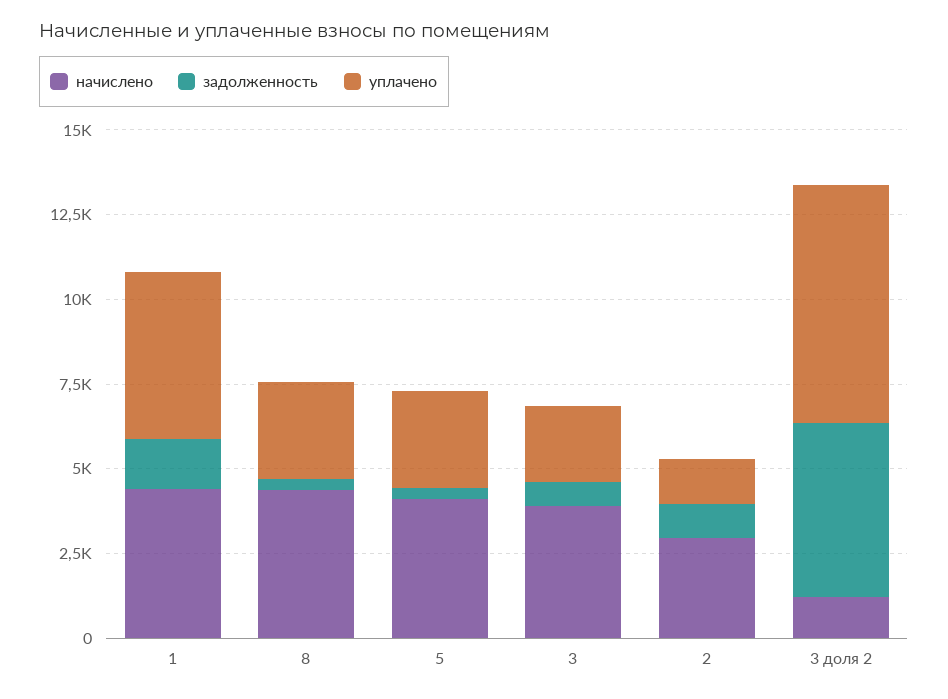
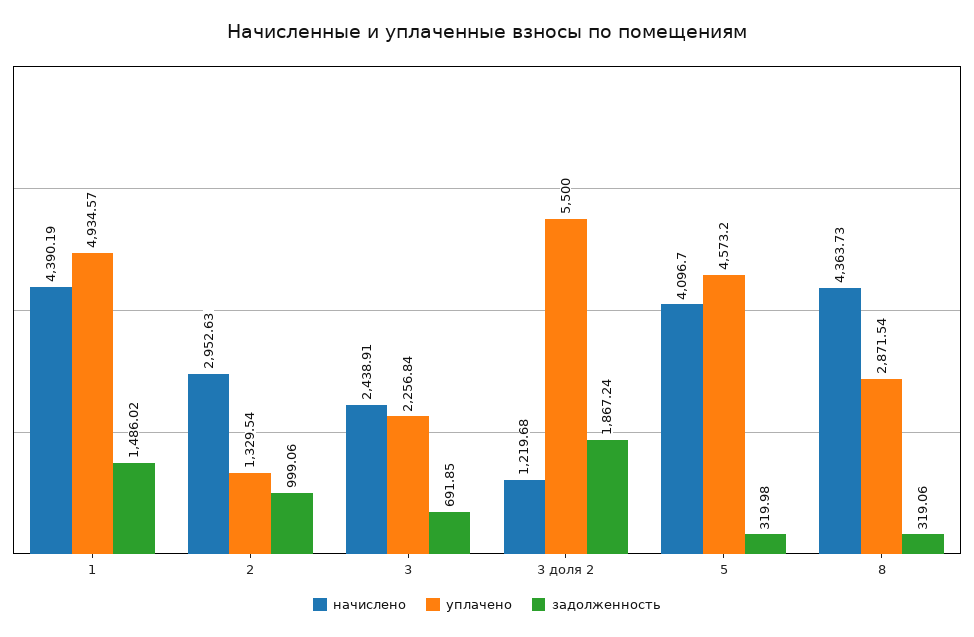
уплачено, 5: 3000 -> 4573.2
начислено, 3: 4000 -> 2438.91
задолженность, 3 доля 2: 5000 -> 1867.24
уплачено, 3 доля 2: 7000 -> 5500

